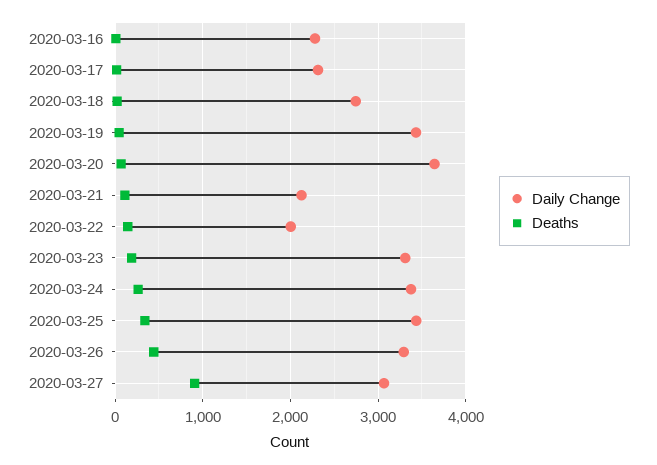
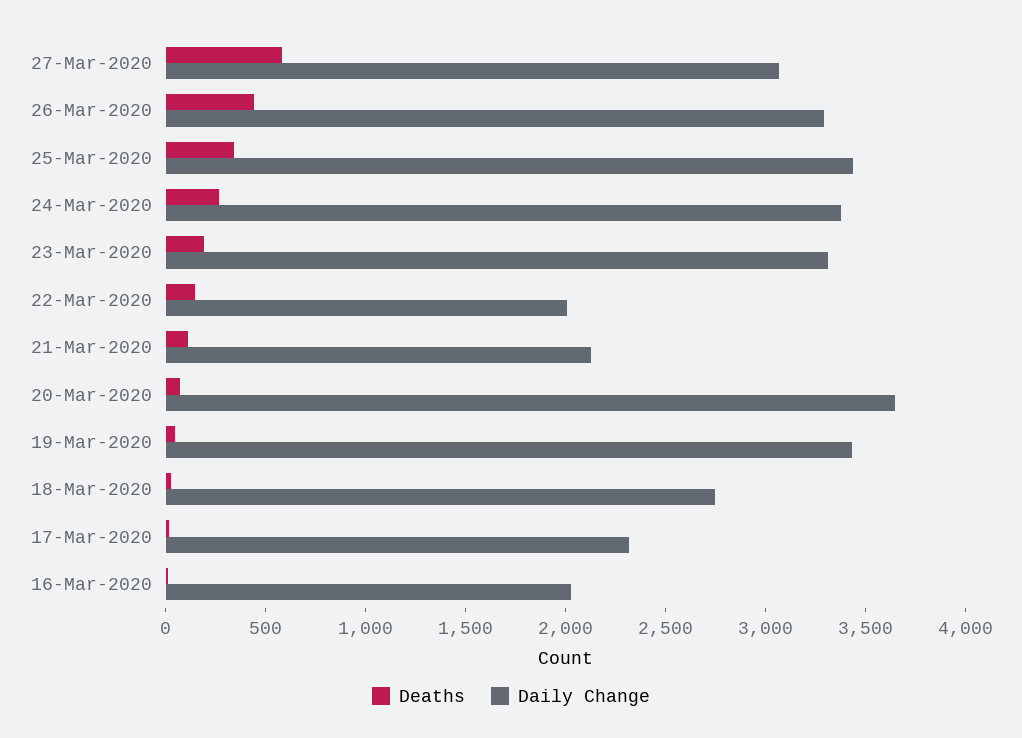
Daily Change, 2020-03-16: 2300 -> 2000
Deaths, 2020-03-27: 900 -> 600

